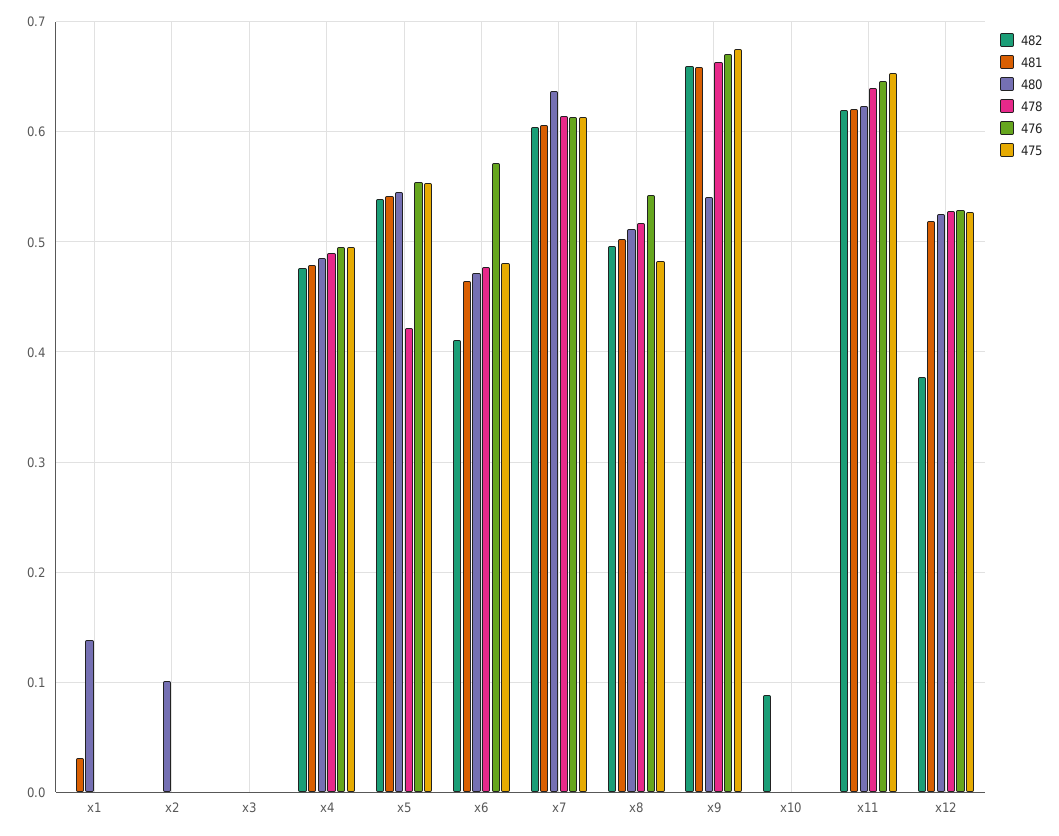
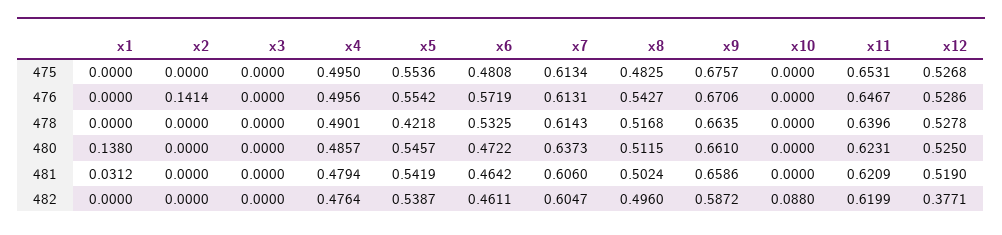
480, x2: 0.1 -> 0
476, x2: 0 -> 0.1414
482, x6: 0.41 -> 0.4611
478, x6: 0.48 -> 0.5325
482, x9: 0.66 -> 0.5872
480, x9: 0.54 -> 0.661

